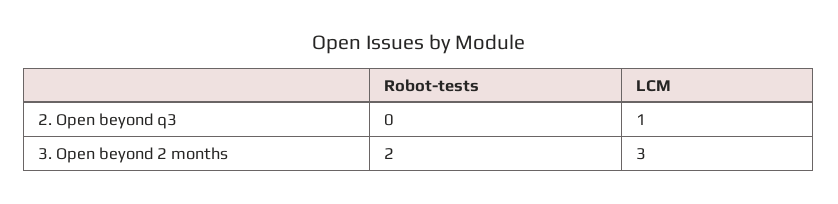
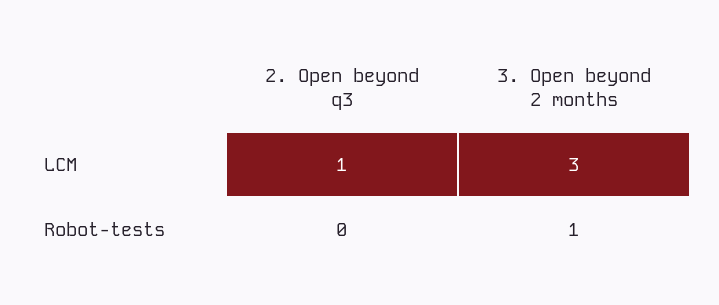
Robot-tests, 3. Open beyond 2 months: 2 -> 1

